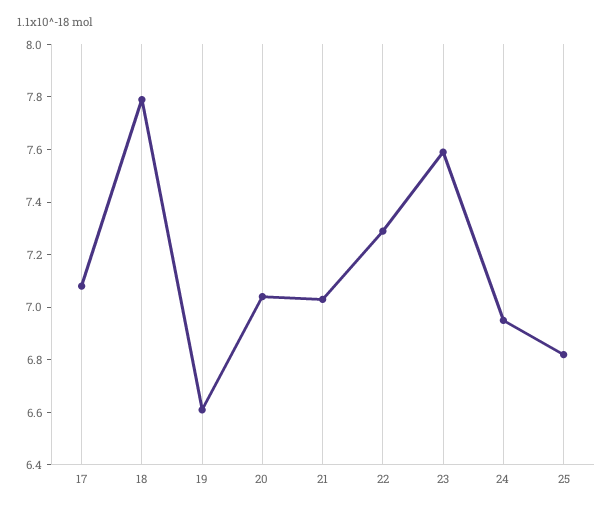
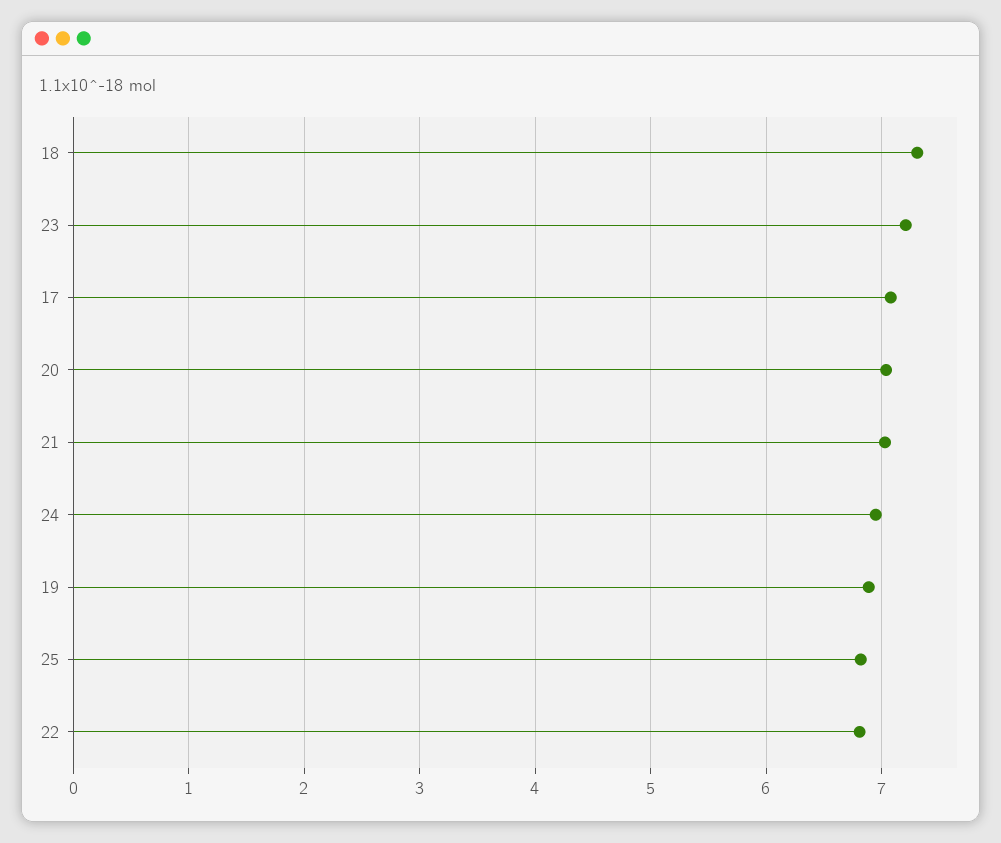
18: 7.8 -> 7.3
19: 6.6 -> 6.9
22: 7.3 -> 6.8
23: 7.6 -> 7.2

